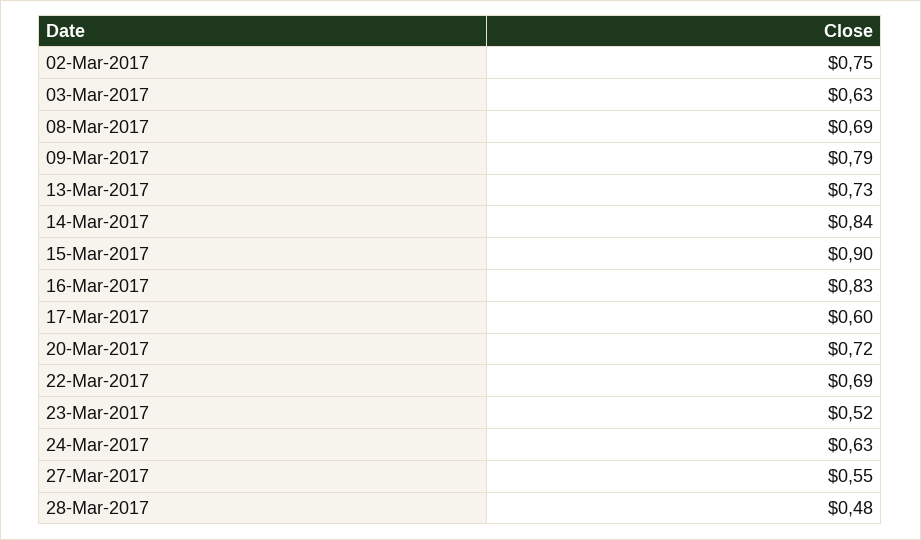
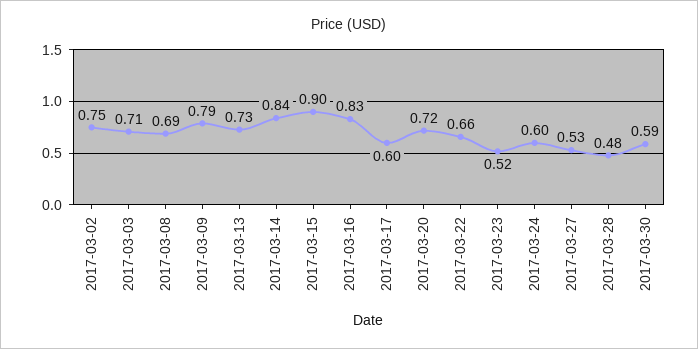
03-Mar-2017: 0.63 -> 0.71
22-Mar-2017: 0.69 -> 0.66
24-Mar-2017: 0.63 -> 0.6
27-Mar-2017: 0.55 -> 0.53
2017-03-30: none -> 0.59

